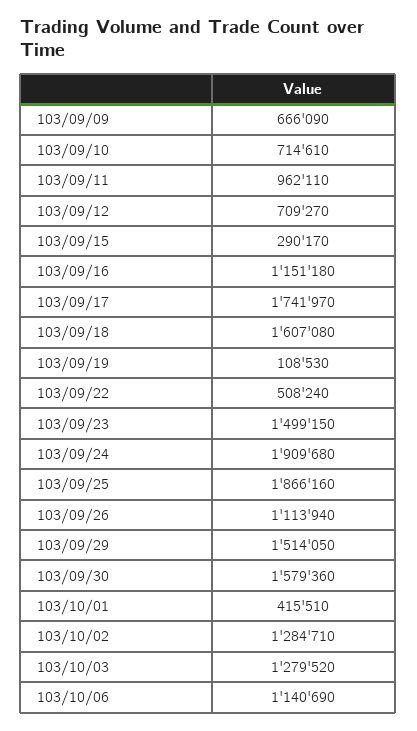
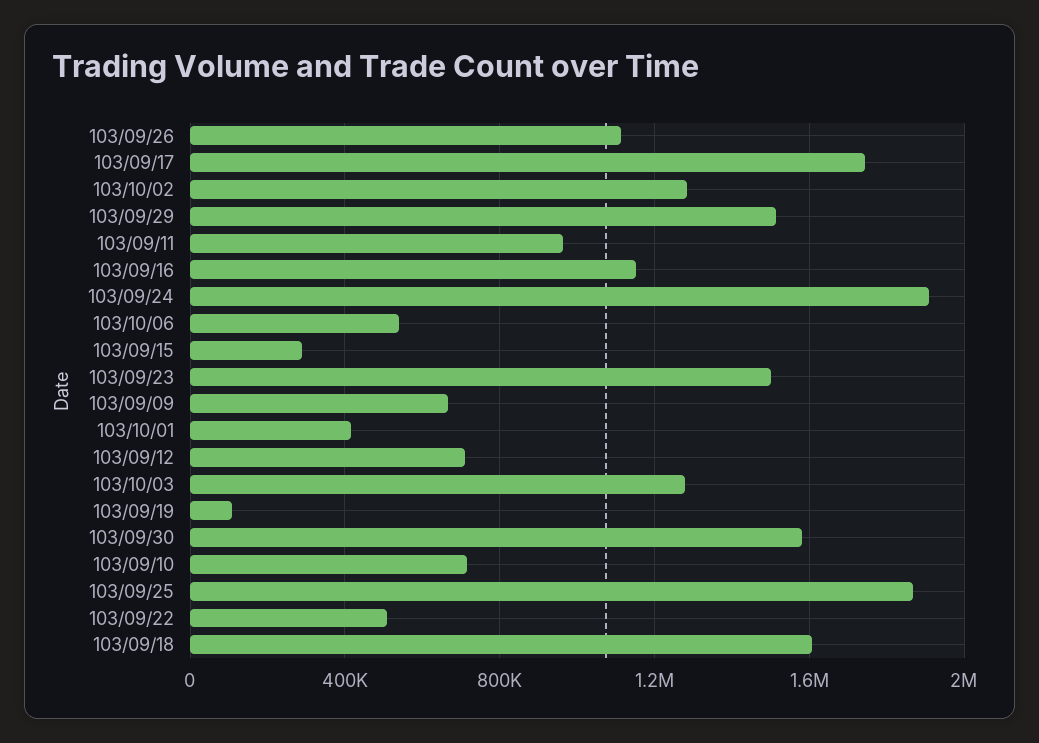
103/10/06: 1140690 -> 550000

